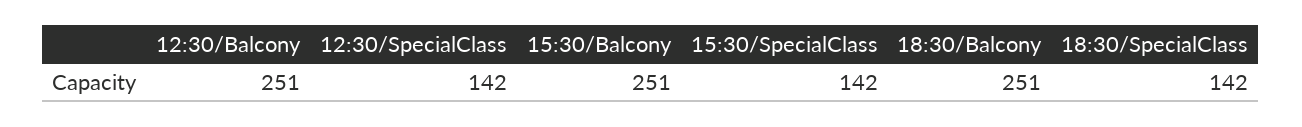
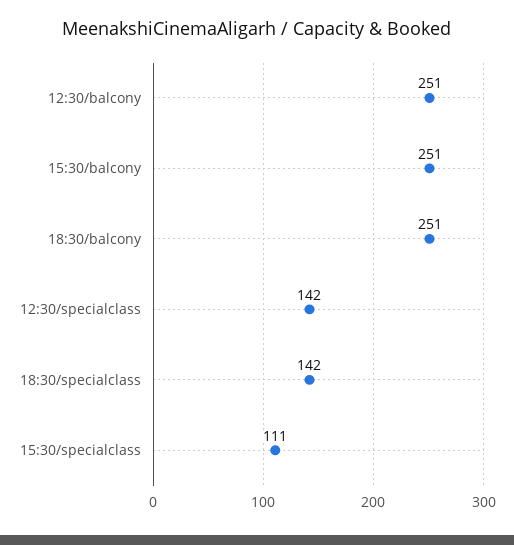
15:30/SpecialClass: 142 -> 111

